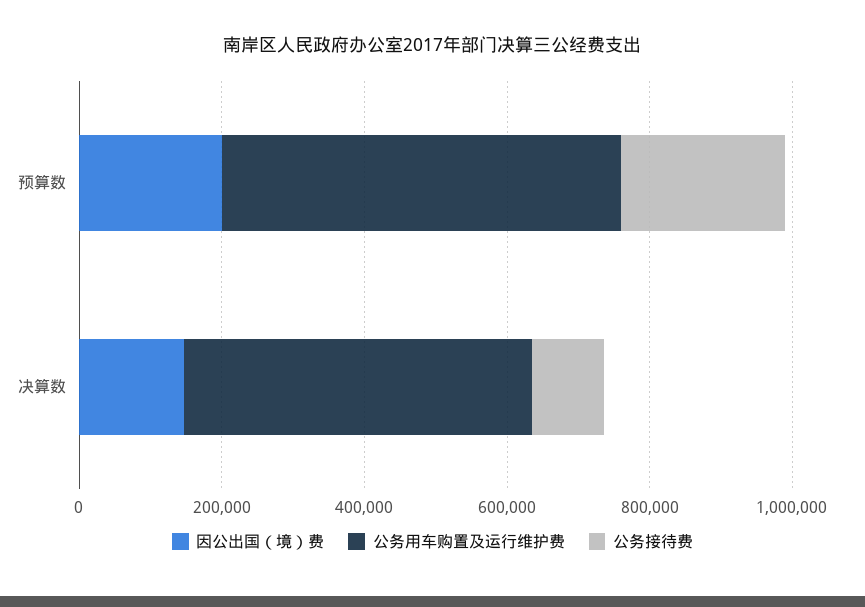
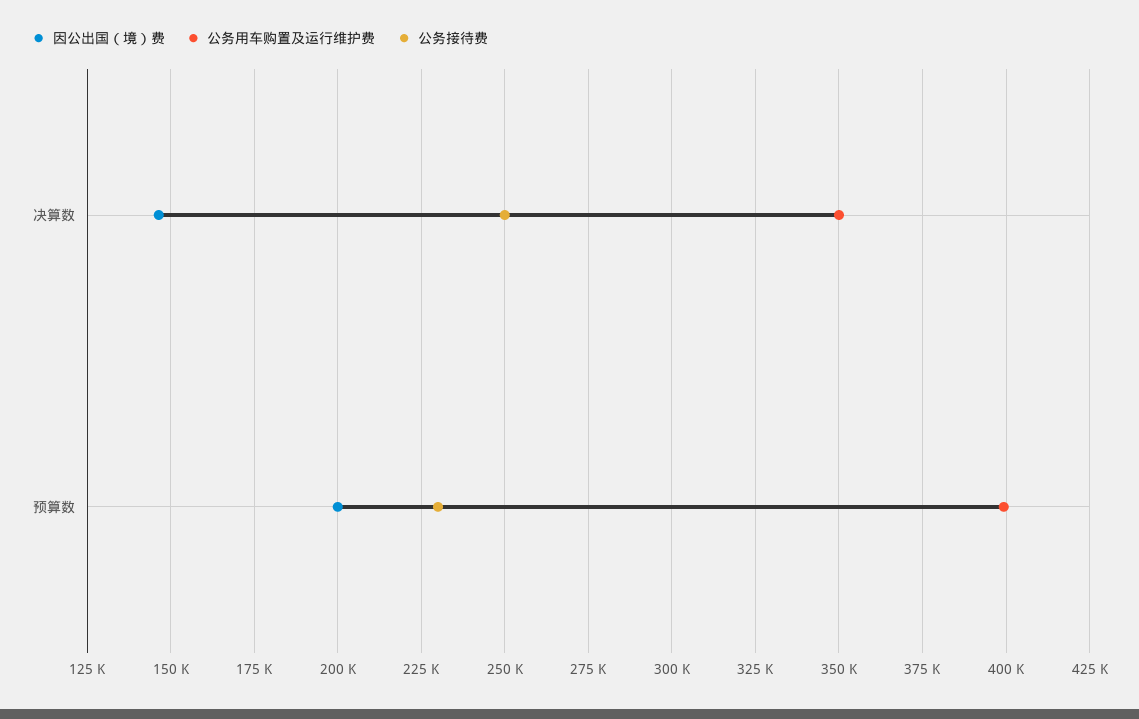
公务用车购置及运行维护费, 预算数: 550000 -> 400000
公务用车购置及运行维护费, 决算数: 500000 -> 350000
公务接待费, 决算数: 100000 -> 250000

